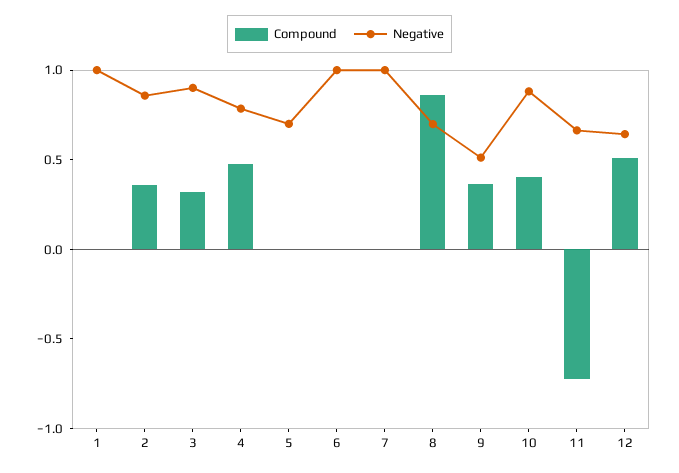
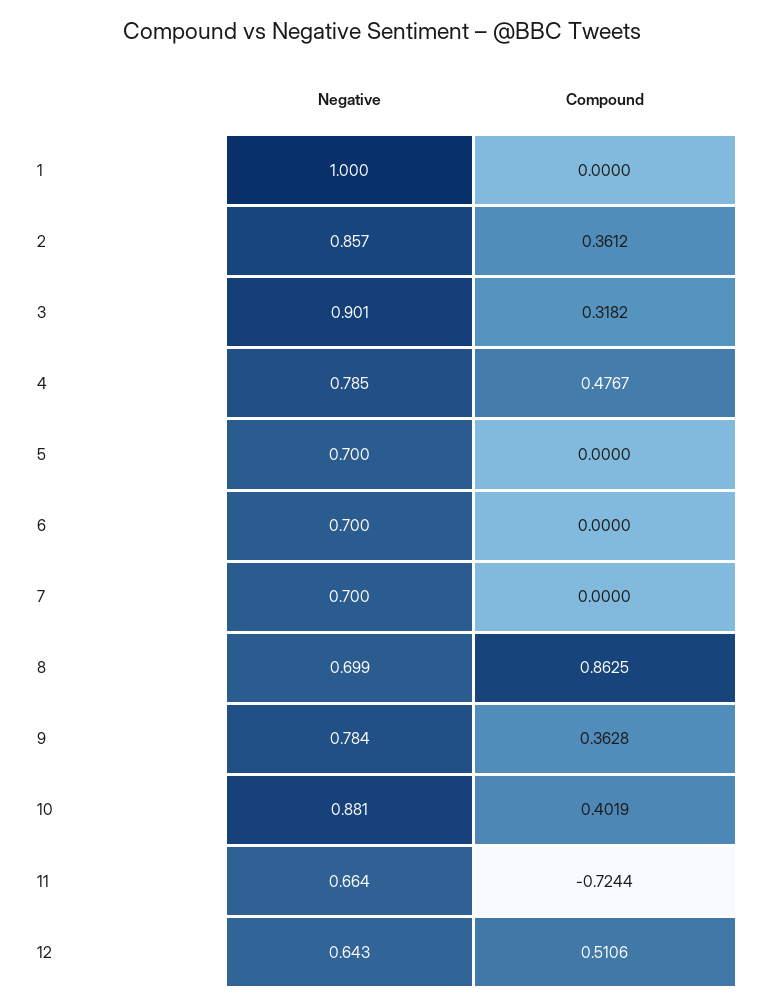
Negative, 6: 1 -> 0.7
Negative, 7: 1 -> 0.7
Negative, 9: 0.5 -> 0.784

